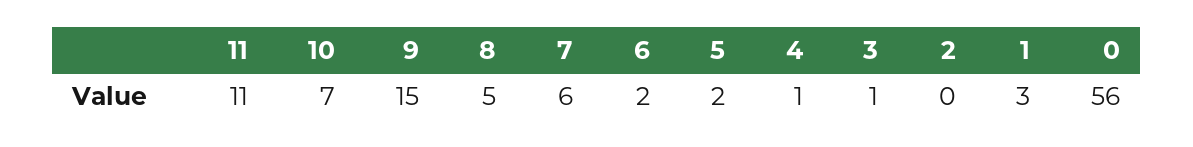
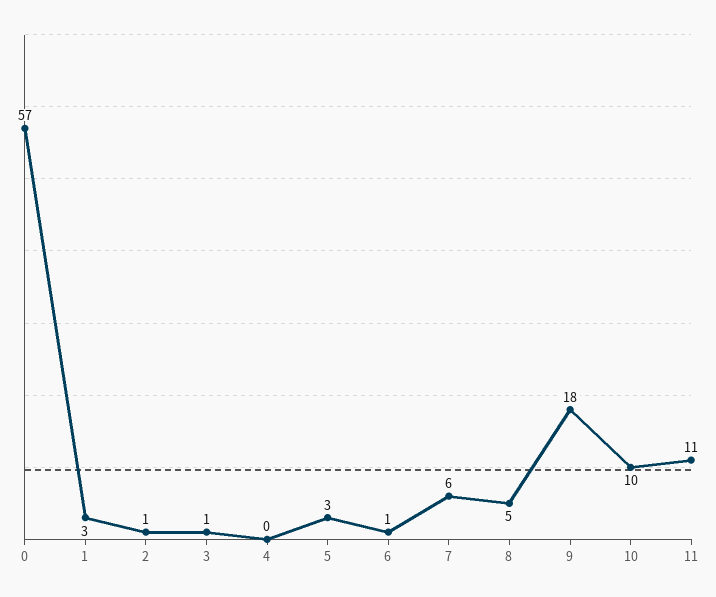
10: 7 -> 10
9: 15 -> 18
6: 2 -> 1
5: 2 -> 3
4: 1 -> 0
2: 0 -> 1
0: 56 -> 57

